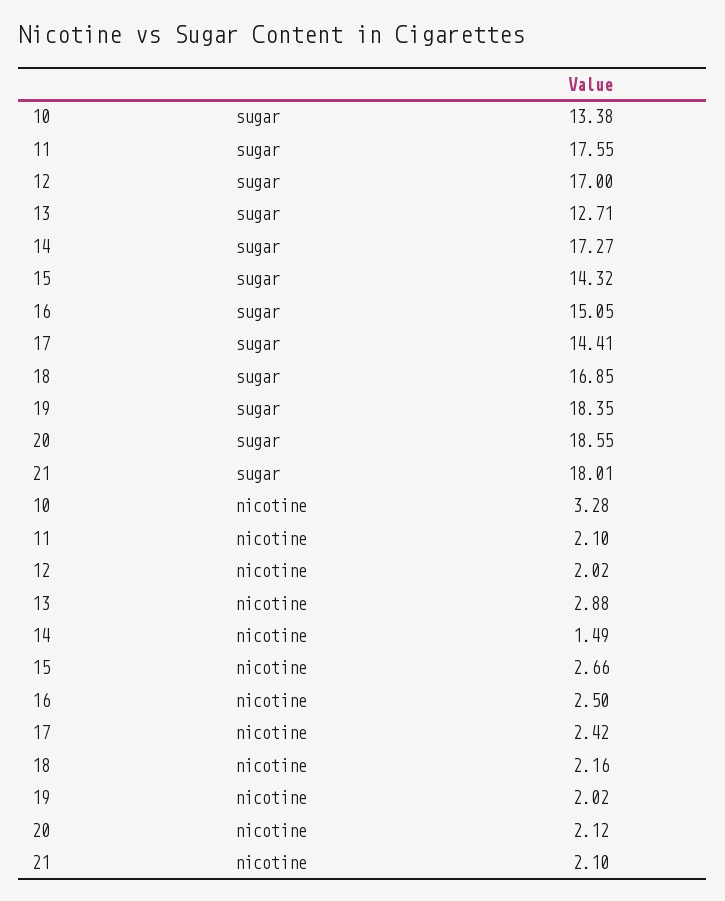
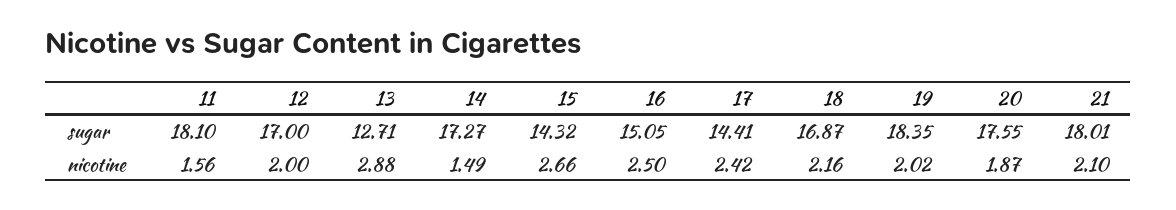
10, sugar: 13.38 -> none
11, sugar: 17.55 -> 18.1
18, sugar: 16.85 -> 16.87
20, sugar: 18.55 -> 17.55
10, nicotine: 3.28 -> none
11, nicotine: 2.1 -> 1.56
12, nicotine: 2.02 -> 2
20, nicotine: 2.12 -> 1.87

